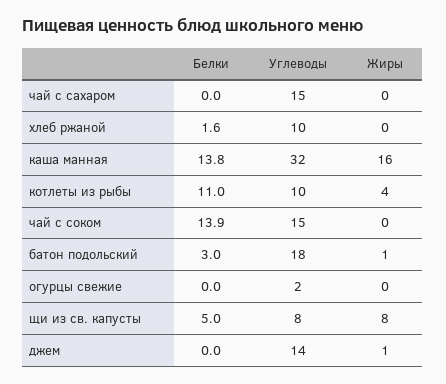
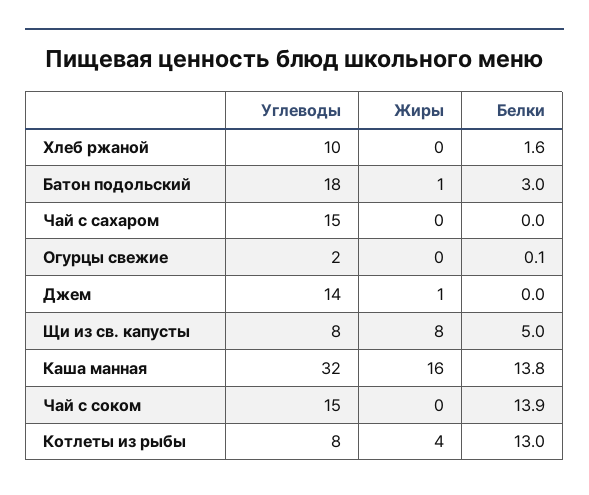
Белки, котлеты из рыбы: 11 -> 13
Углеводы, котлеты из рыбы: 10 -> 8
Белки, огурцы свежие: 0 -> 0.1

